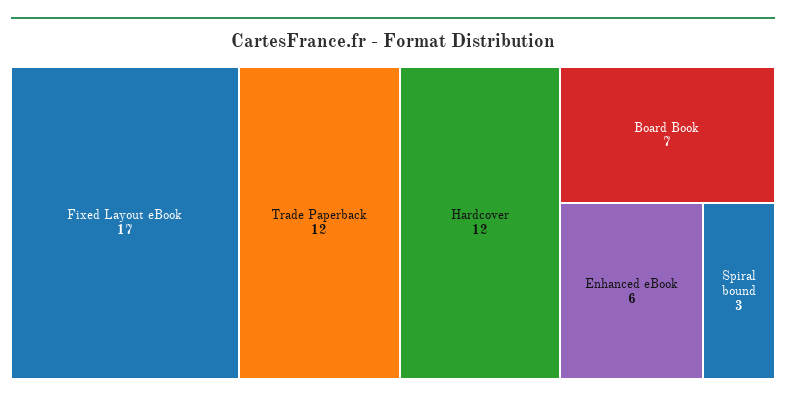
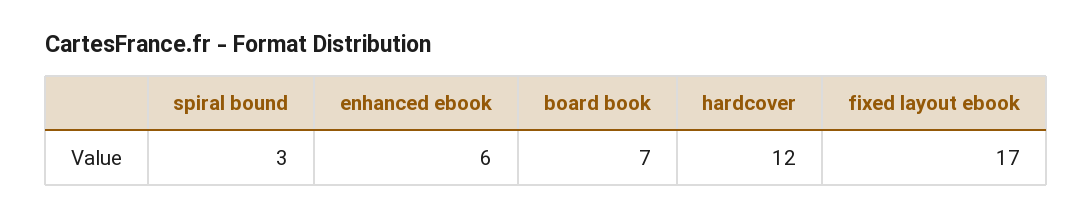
Trade Paperback: 12 -> none

